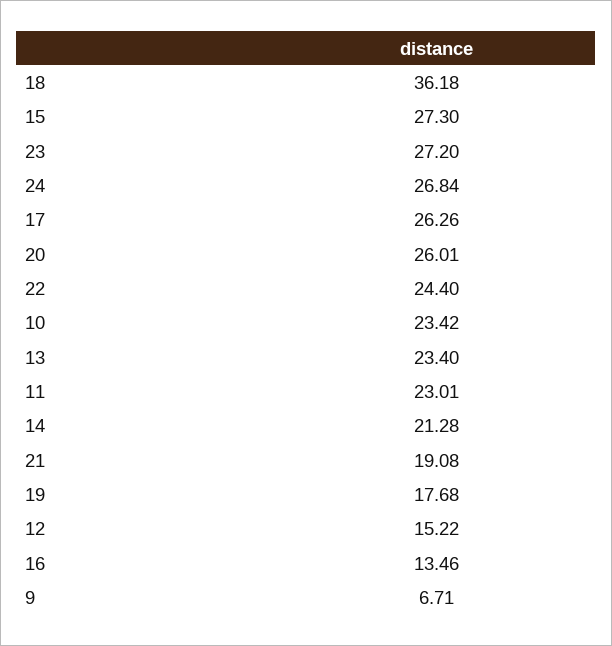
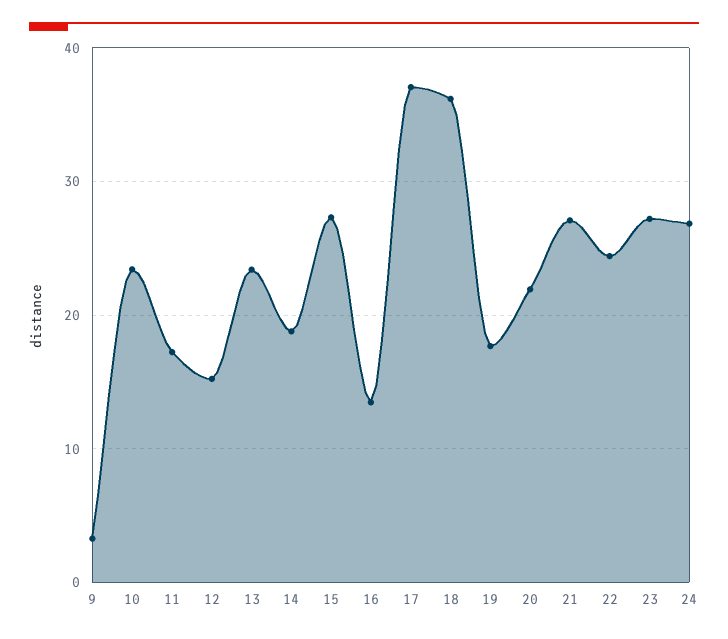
17: 26.26 -> 37
20: 26.01 -> 22
11: 23.01 -> 17
14: 21.28 -> 19
21: 19.08 -> 27
9: 6.71 -> 3

